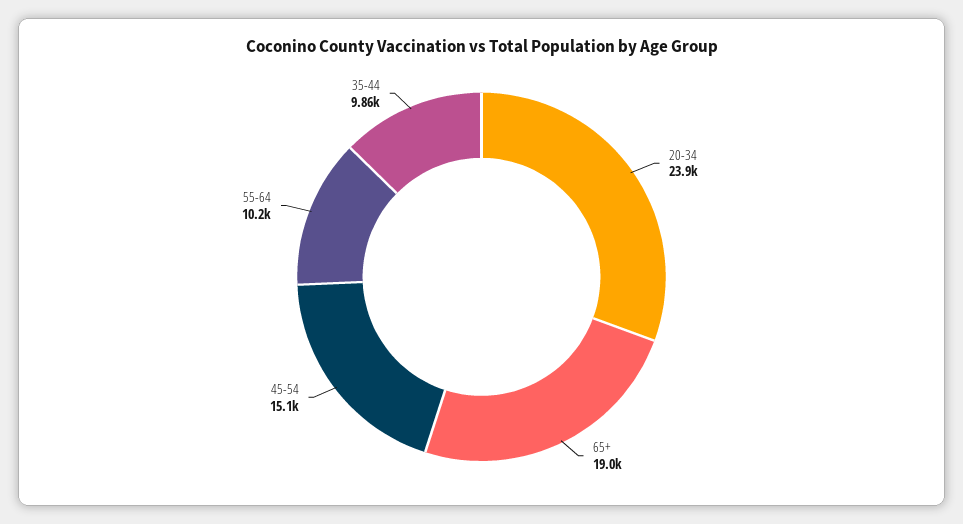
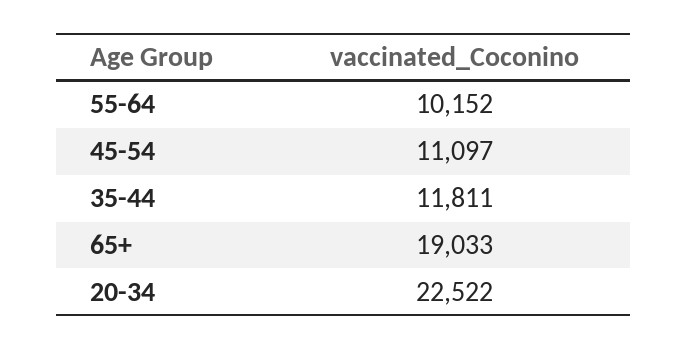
20-34: 23900 -> 22522
45-54: 15100 -> 11097
35-44: 9860 -> 11811

